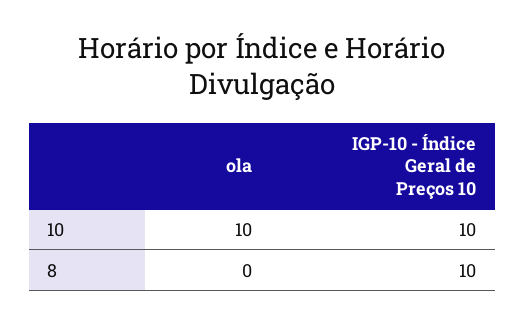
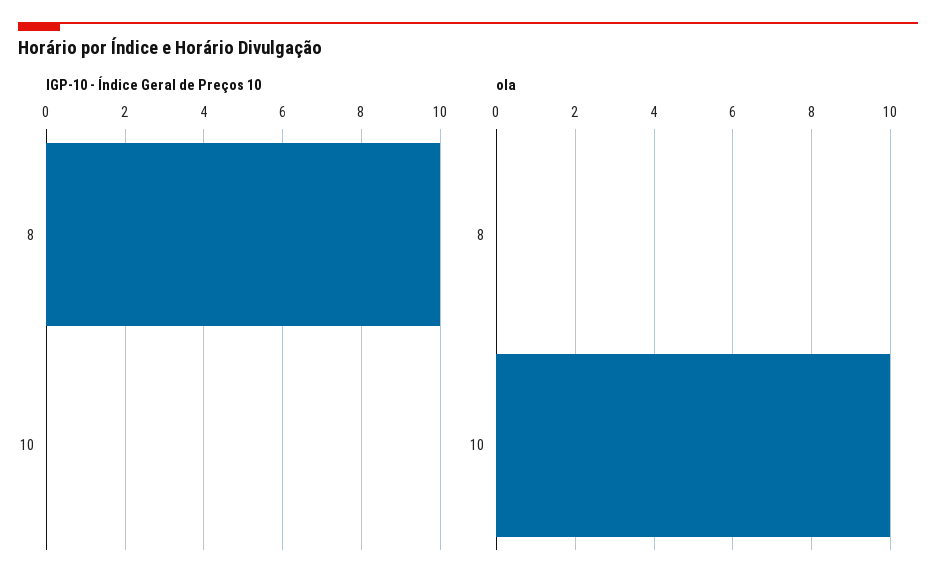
IGP-10 - Índice Geral de Preços 10, 10: 10 -> 0

